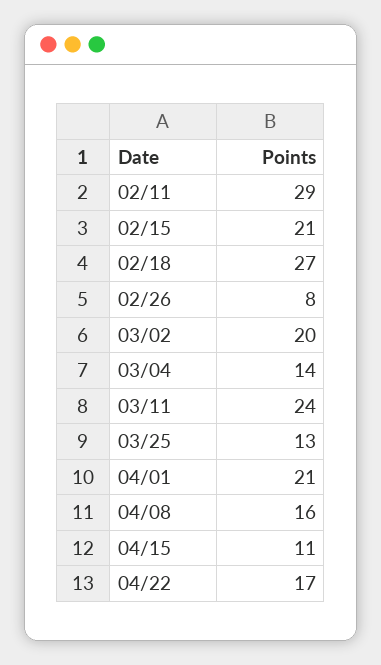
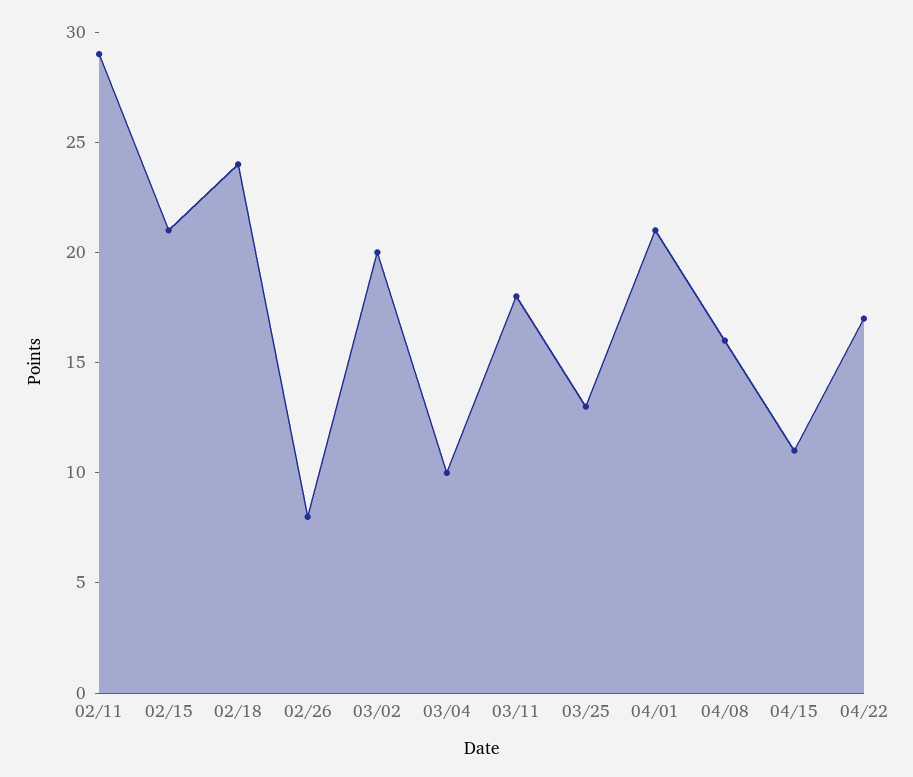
02/18: 27 -> 24
03/04: 14 -> 10
03/11: 24 -> 18

